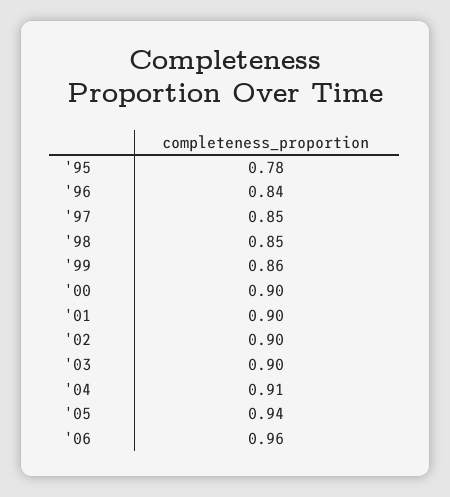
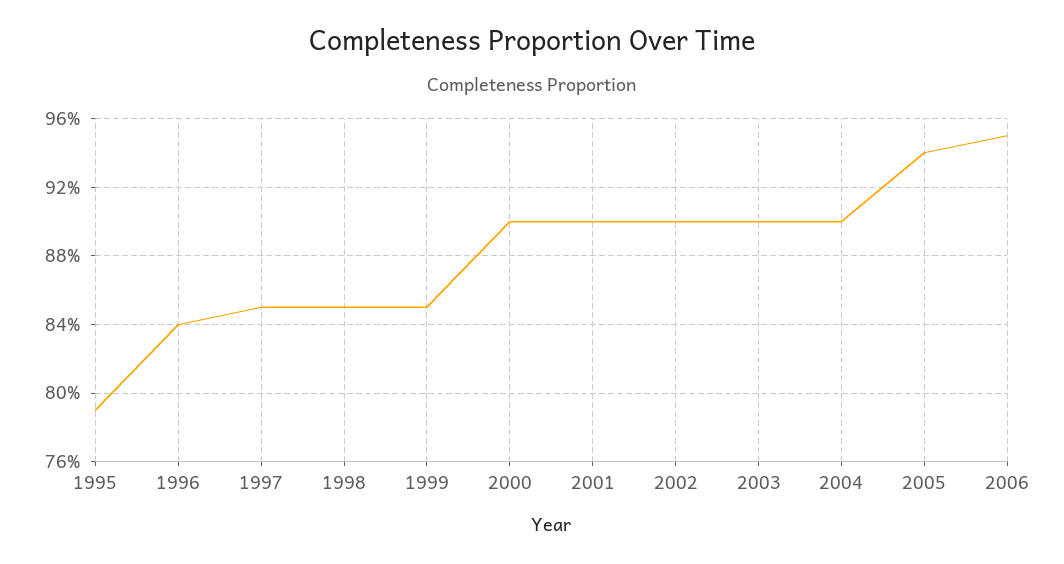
'95: 0.78 -> 0.79
'99: 0.86 -> 0.85
'04: 0.91 -> 0.9
'06: 0.96 -> 0.95

